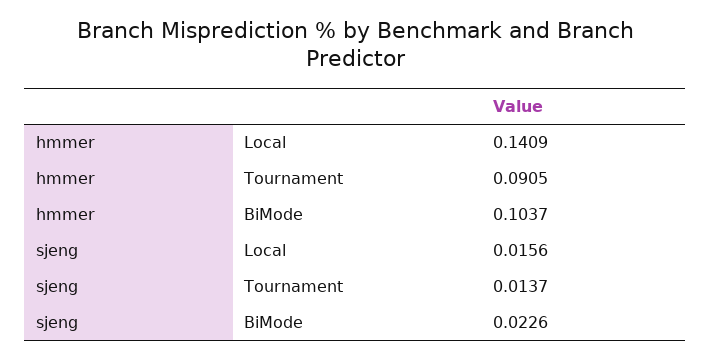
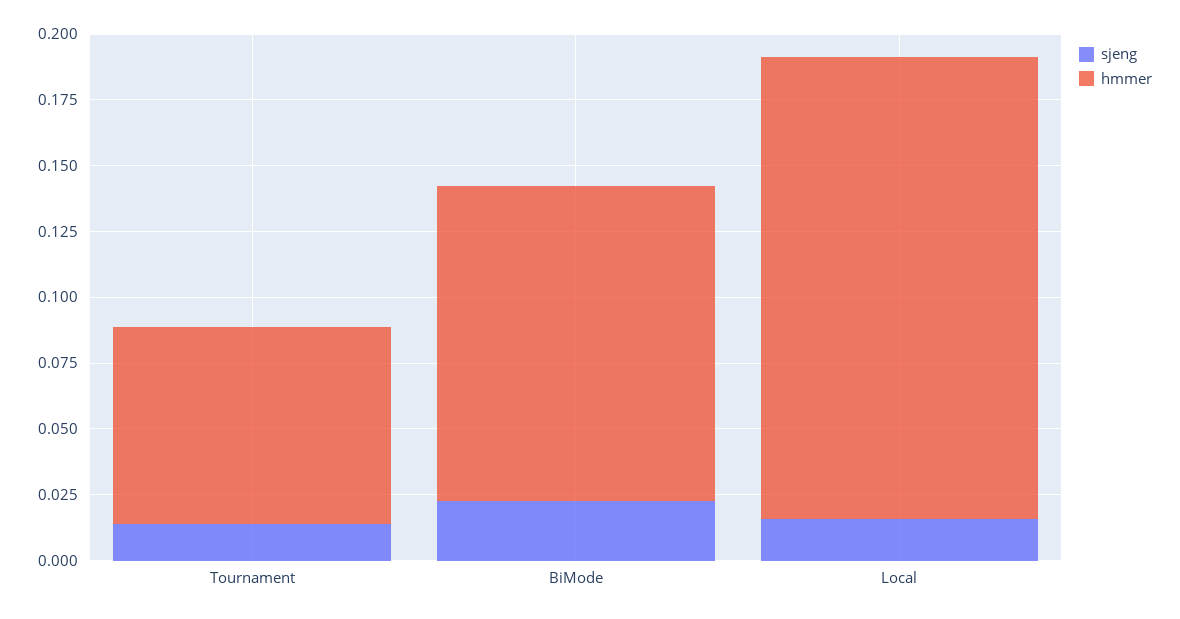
hmmer, Local: 0.1409 -> 0.175
hmmer, Tournament: 0.0905 -> 0.075
hmmer, BiMode: 0.1037 -> 0.12

